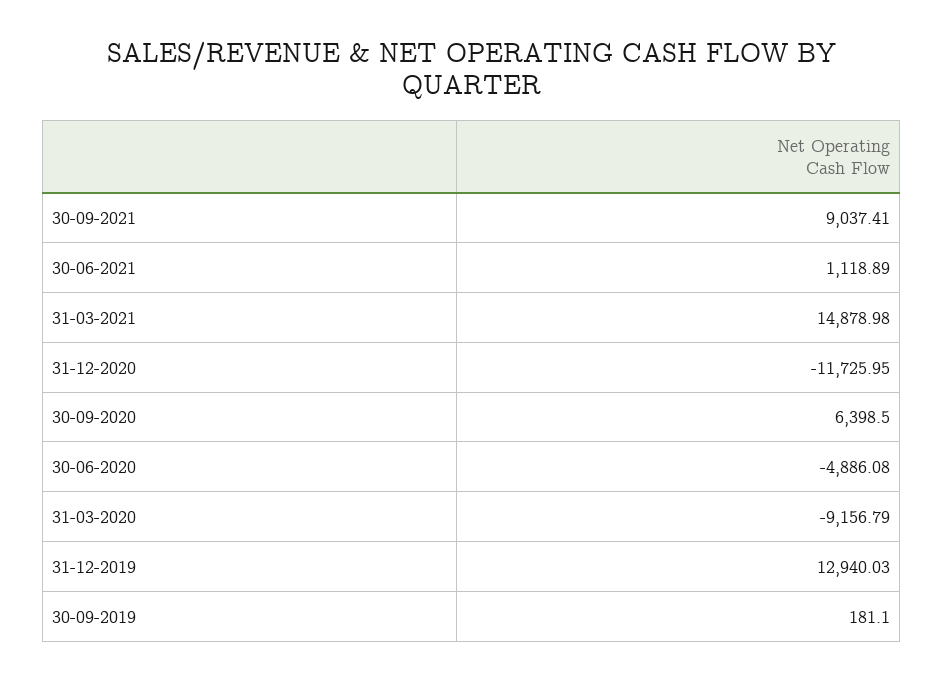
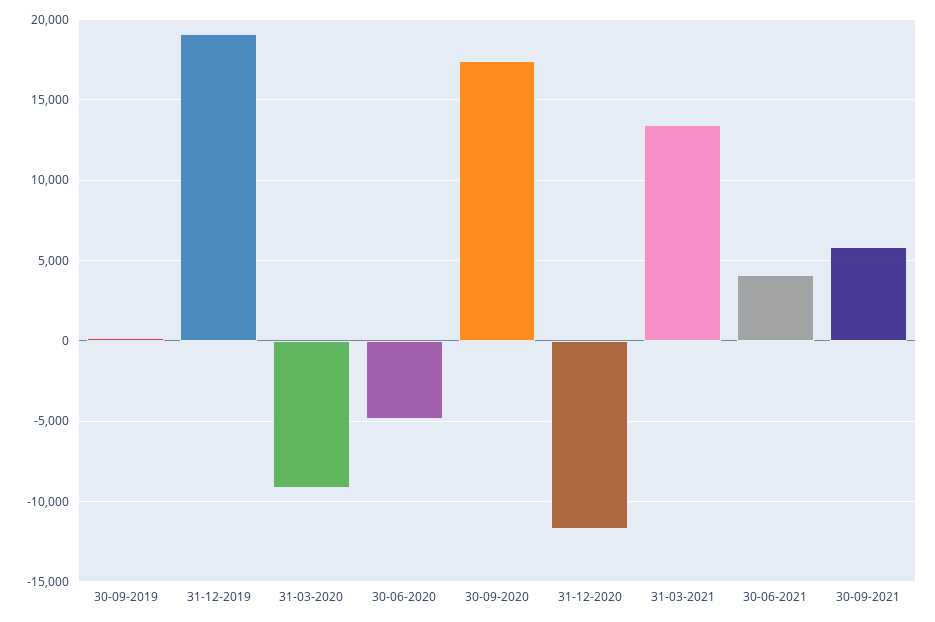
30-09-2021: 9037.41 -> 6000
30-06-2021: 1118.89 -> 4000
31-03-2021: 14878.98 -> 13500
30-09-2020: 6398.5 -> 17500
31-12-2019: 12940.03 -> 19000

